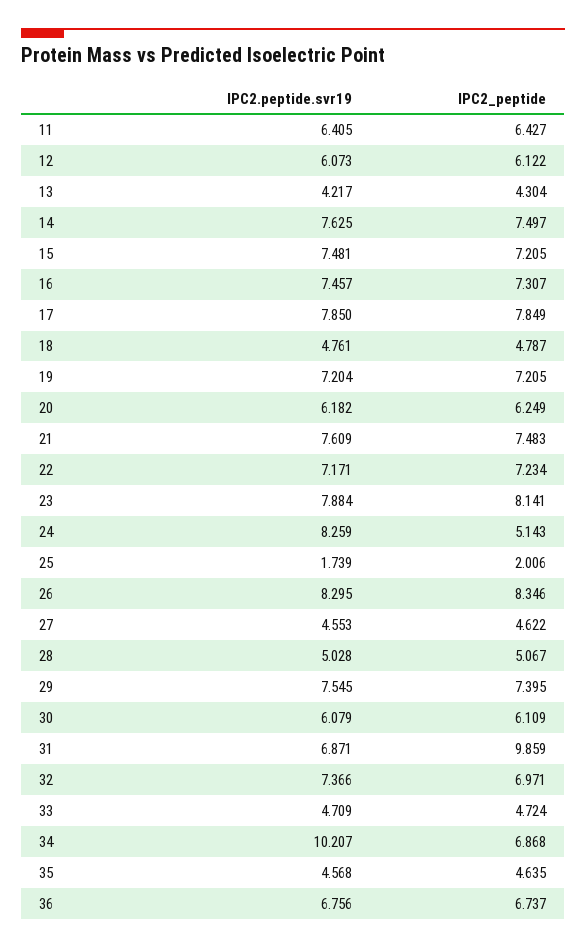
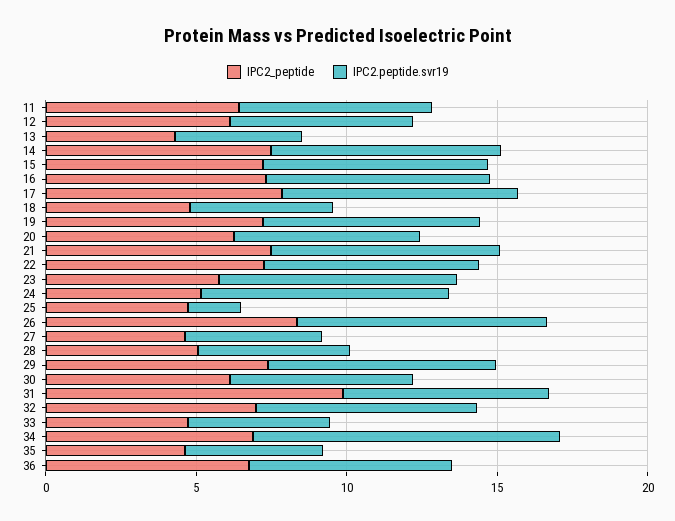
IPC2_peptide, 23: 8.141 -> 6
IPC2_peptide, 25: 2.006 -> 5

